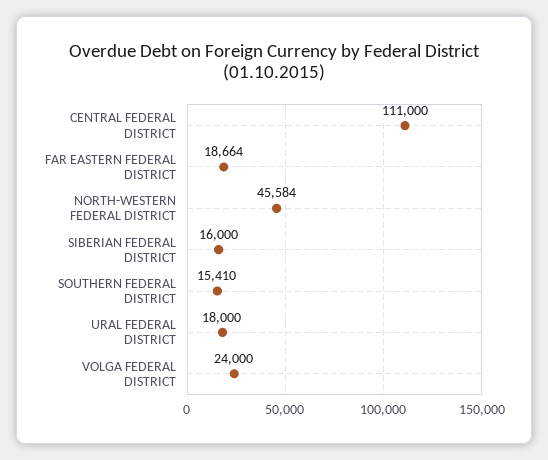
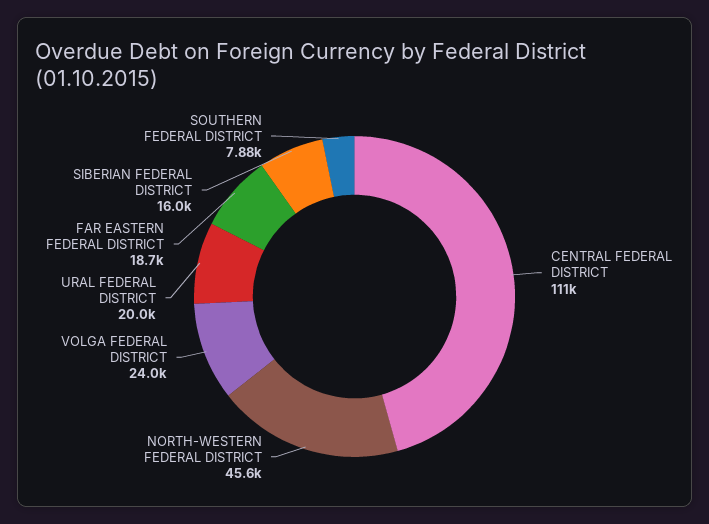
SOUTHERN FEDERAL DISTRICT: 15410 -> 7880
URAL FEDERAL DISTRICT: 18000 -> 20000

